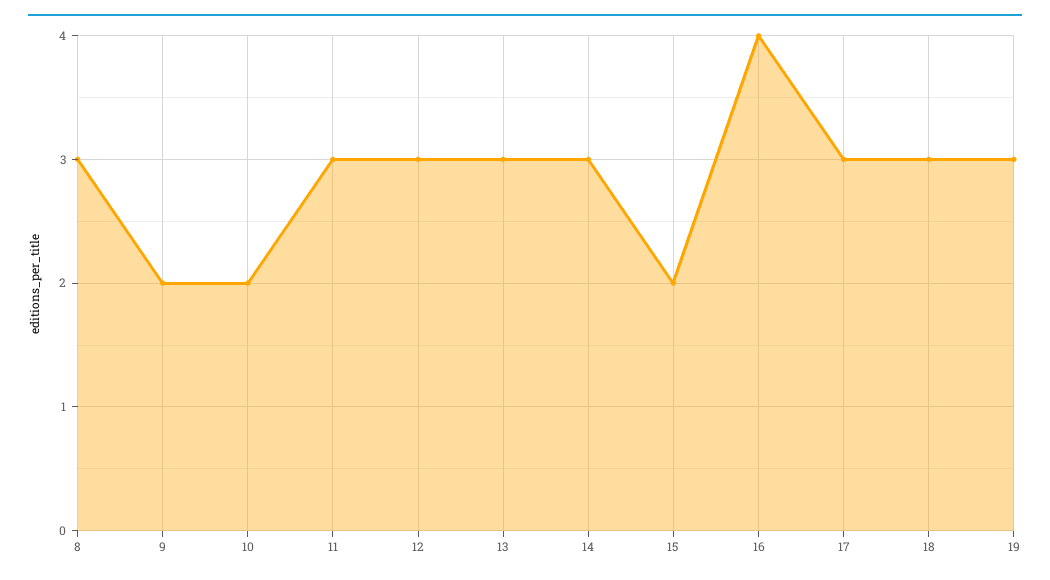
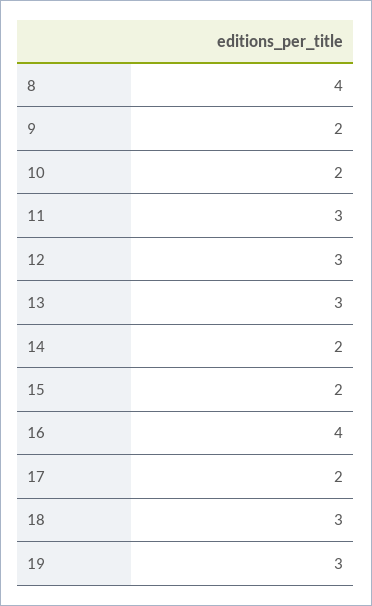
8: 3 -> 4
14: 3 -> 2
17: 3 -> 2

